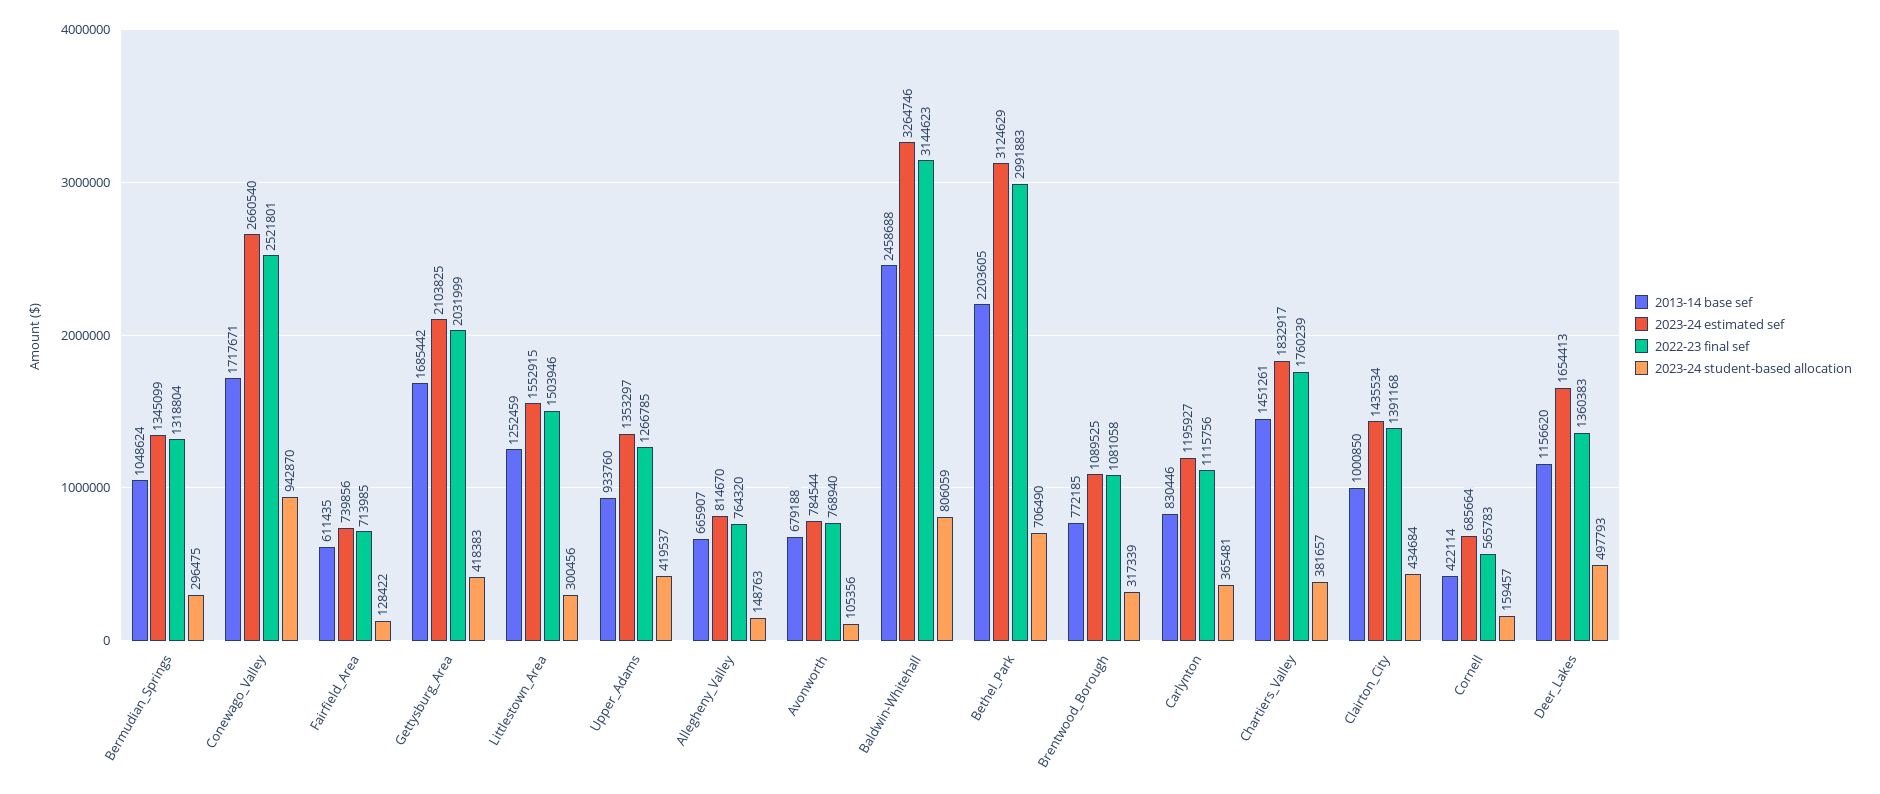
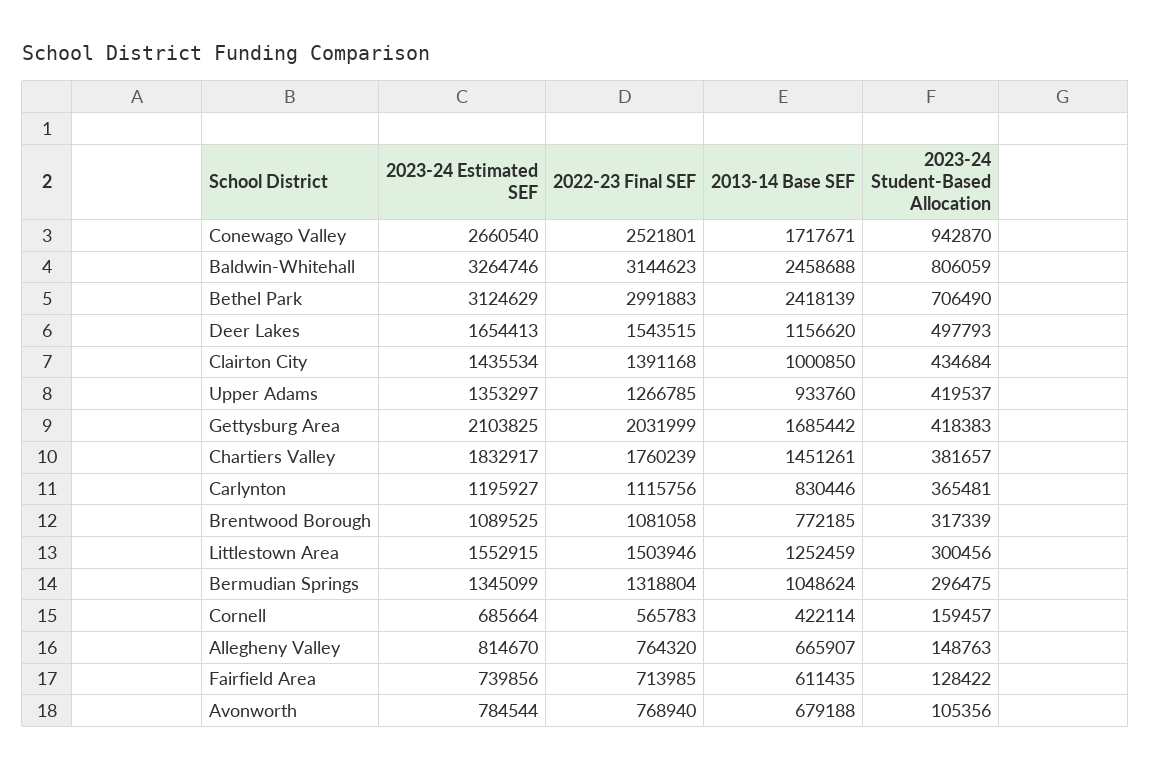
2013-14 base sef, Bethel_Park: 2203605 -> 2418139
2022-23 final sef, Deer_Lakes: 1360383 -> 1543515

